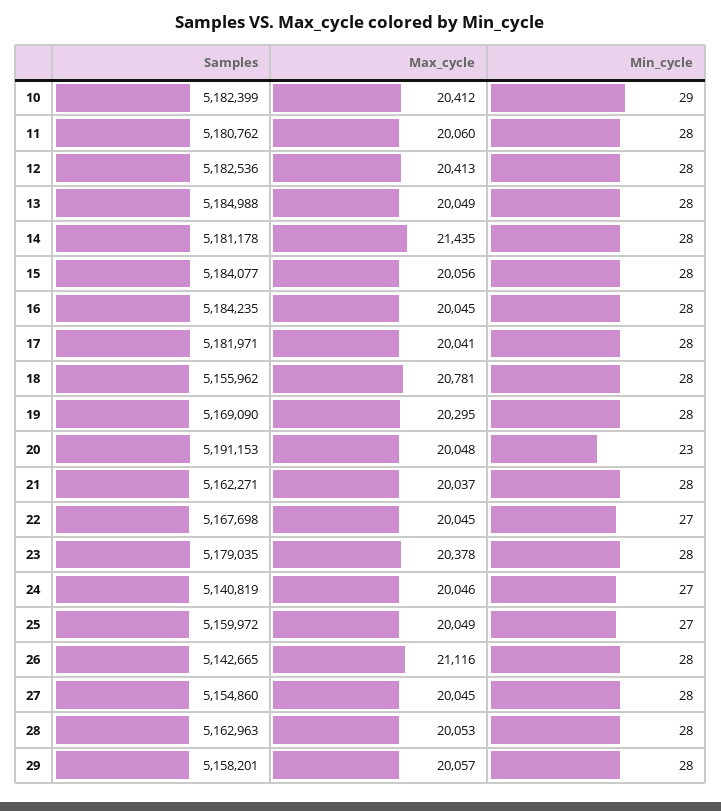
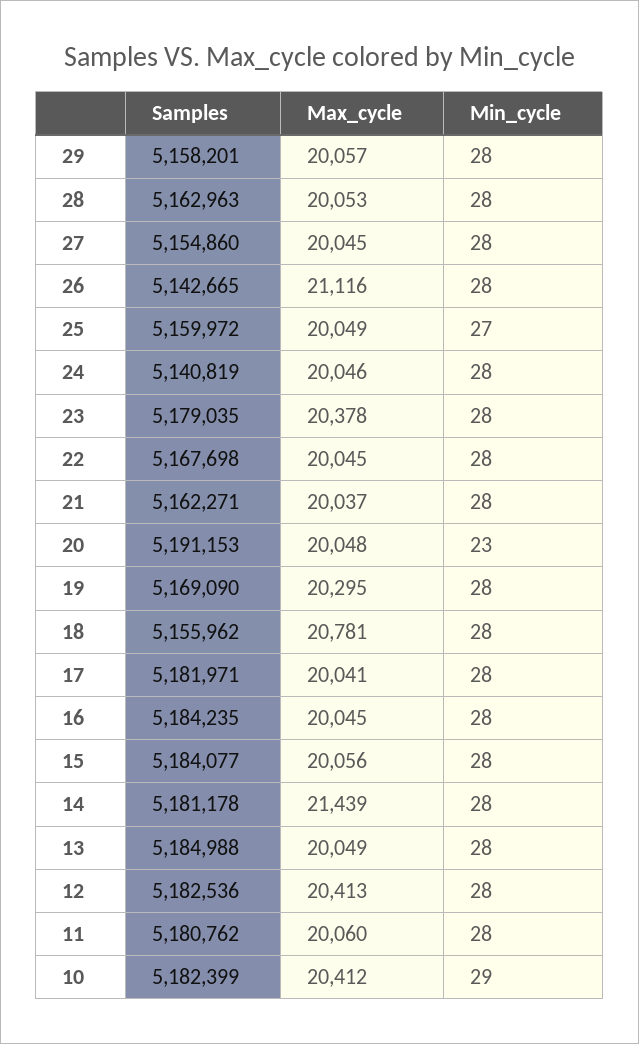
Max_cycle, 14: 21435 -> 21439
Min_cycle, 22: 27 -> 28
Min_cycle, 24: 27 -> 28

